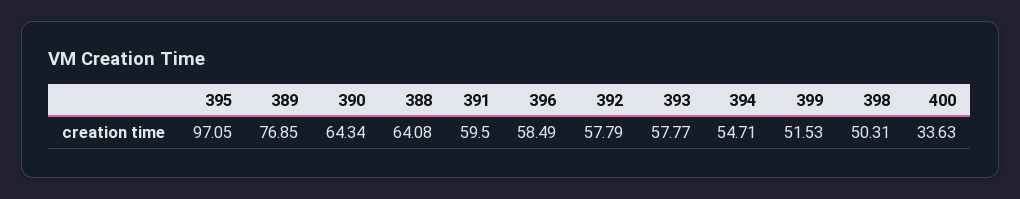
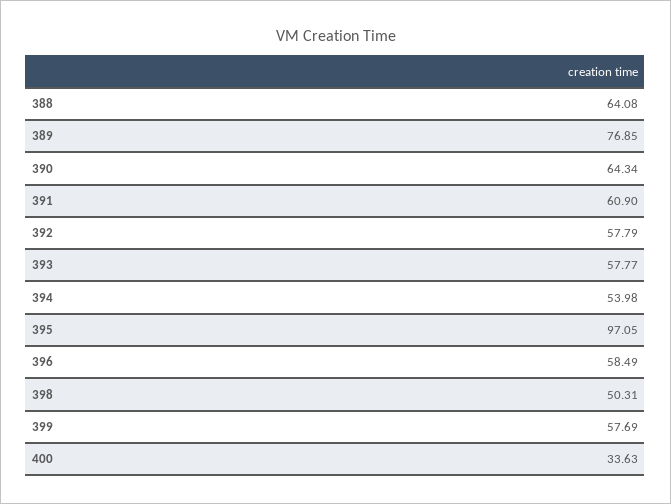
391: 59.5 -> 60.9
394: 54.71 -> 53.98
399: 51.53 -> 57.69

